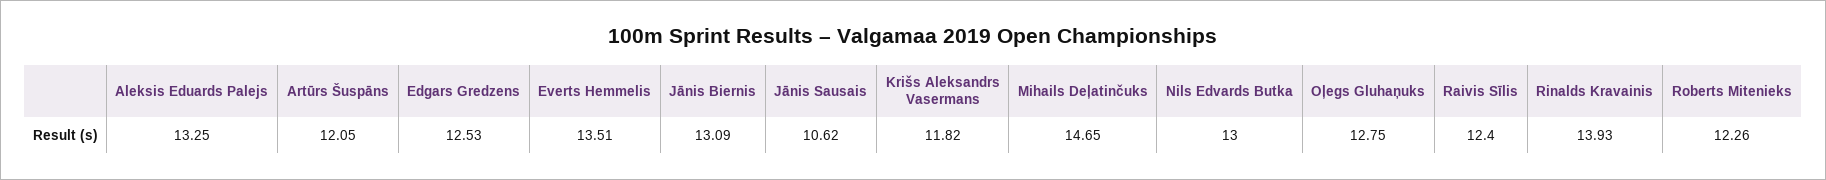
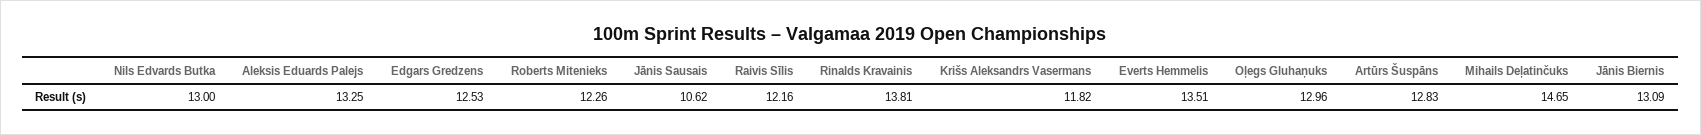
Artūrs Šuspāns: 12.05 -> 12.83
Oļegs Gluhaņuks: 12.75 -> 12.96
Raivis Sīlis: 12.4 -> 12.16
Rinalds Kravainis: 13.93 -> 13.81

